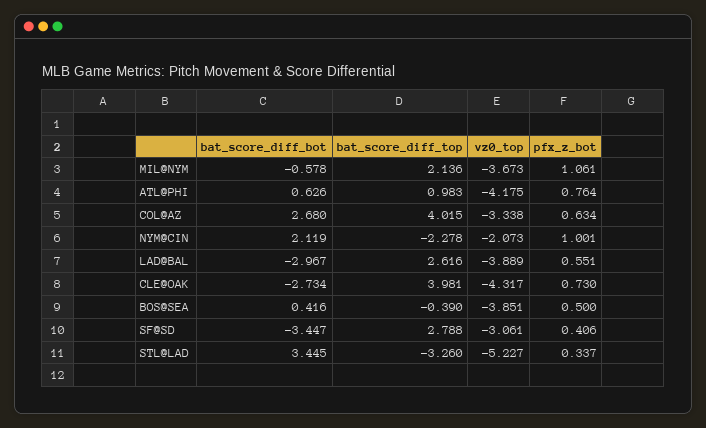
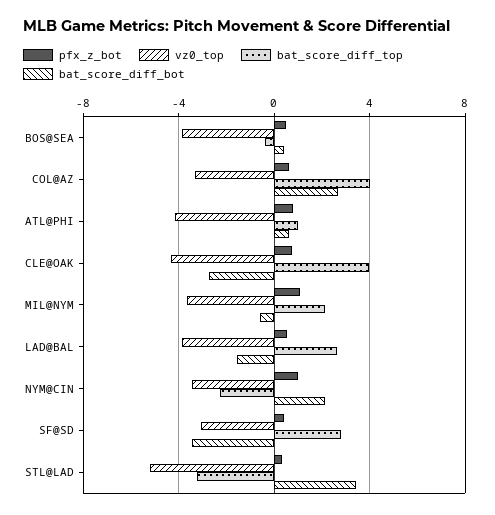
vz0_top, NYM@CIN: -2.073 -> -3.5
bat_score_diff_bot, LAD@BAL: -2.967 -> -1.5

